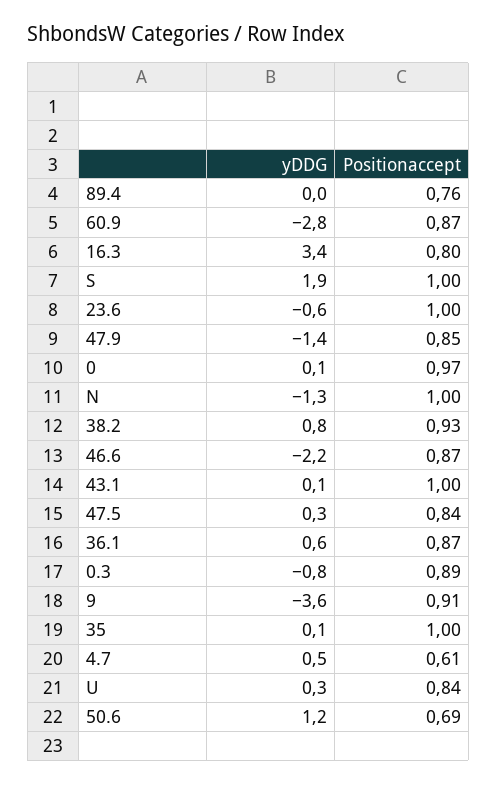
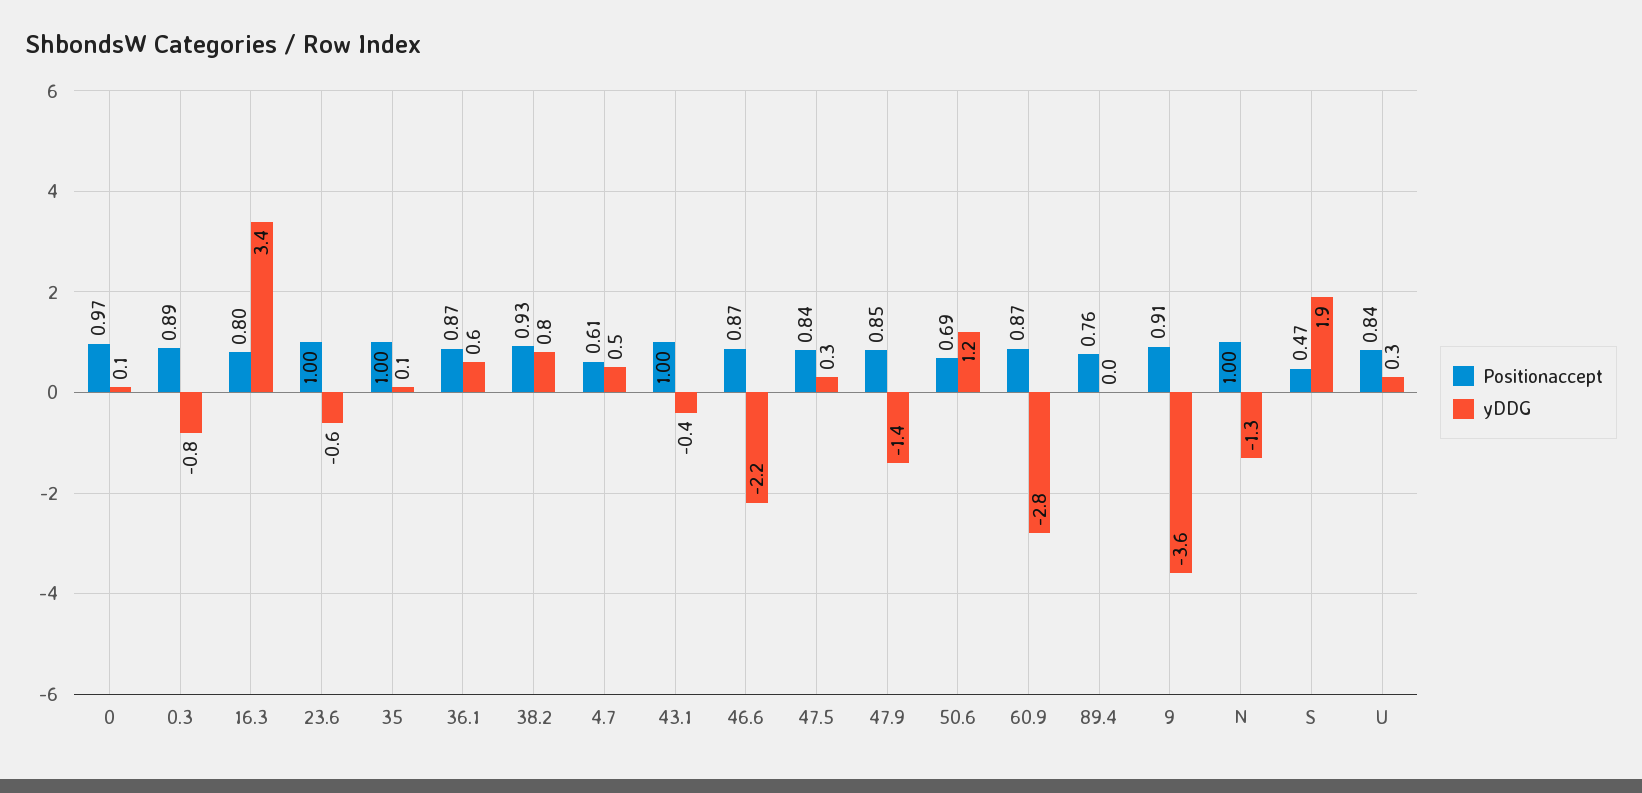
Positionaccept, S: 1 -> 0.47
yDDG, 43.1: 0.1 -> -0.4

